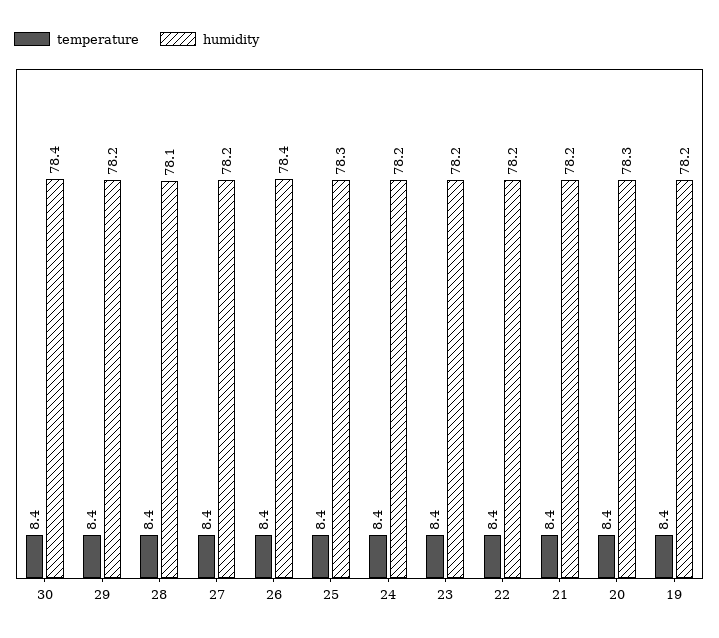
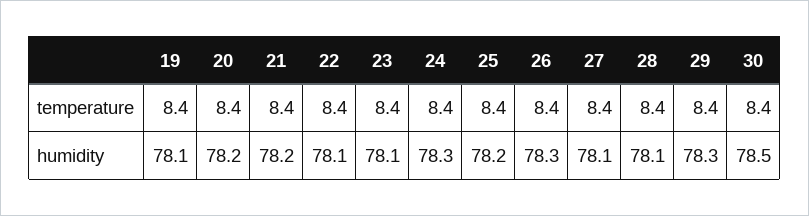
humidity, 30: 78.4 -> 78.5
humidity, 29: 78.2 -> 78.3
humidity, 27: 78.2 -> 78.1
humidity, 26: 78.4 -> 78.3
humidity, 25: 78.3 -> 78.2
humidity, 24: 78.2 -> 78.3
humidity, 23: 78.2 -> 78.1
humidity, 22: 78.2 -> 78.1
humidity, 20: 78.3 -> 78.2
humidity, 19: 78.2 -> 78.1

